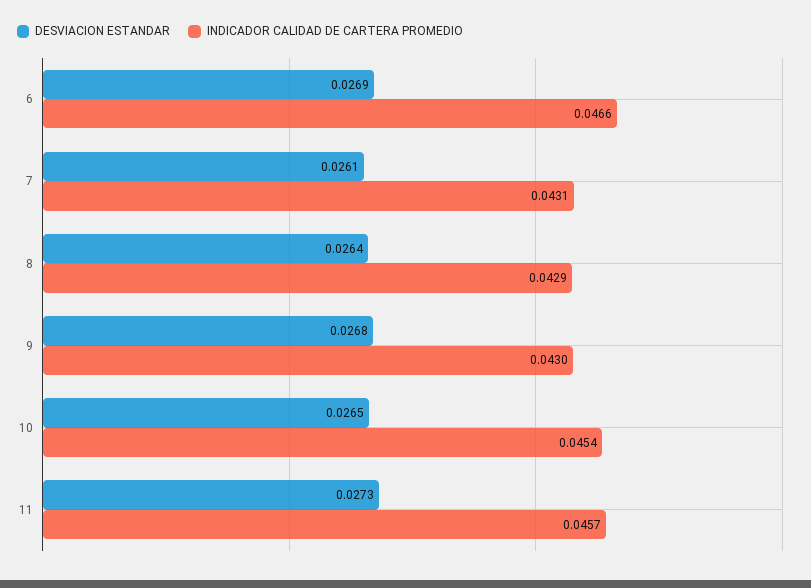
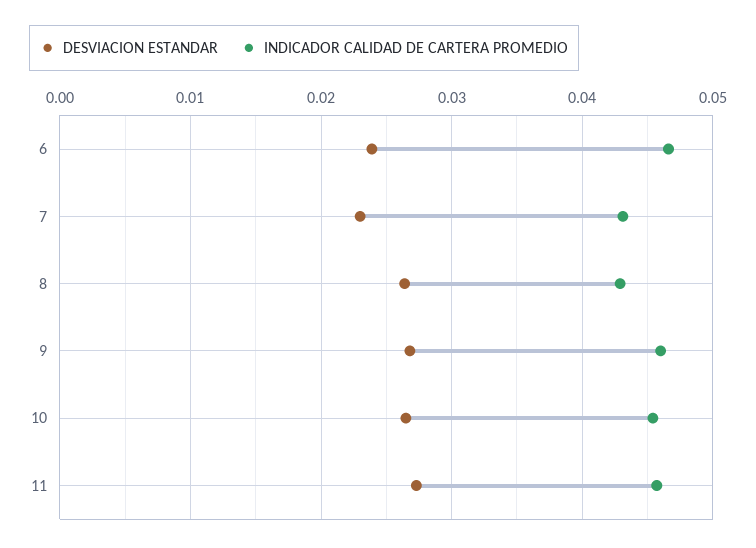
DESVIACION ESTANDAR, 6: 0.0269 -> 0.024
DESVIACION ESTANDAR, 7: 0.0261 -> 0.023
INDICADOR CALIDAD DE CARTERA PROMEDIO, 9: 0.043 -> 0.046

